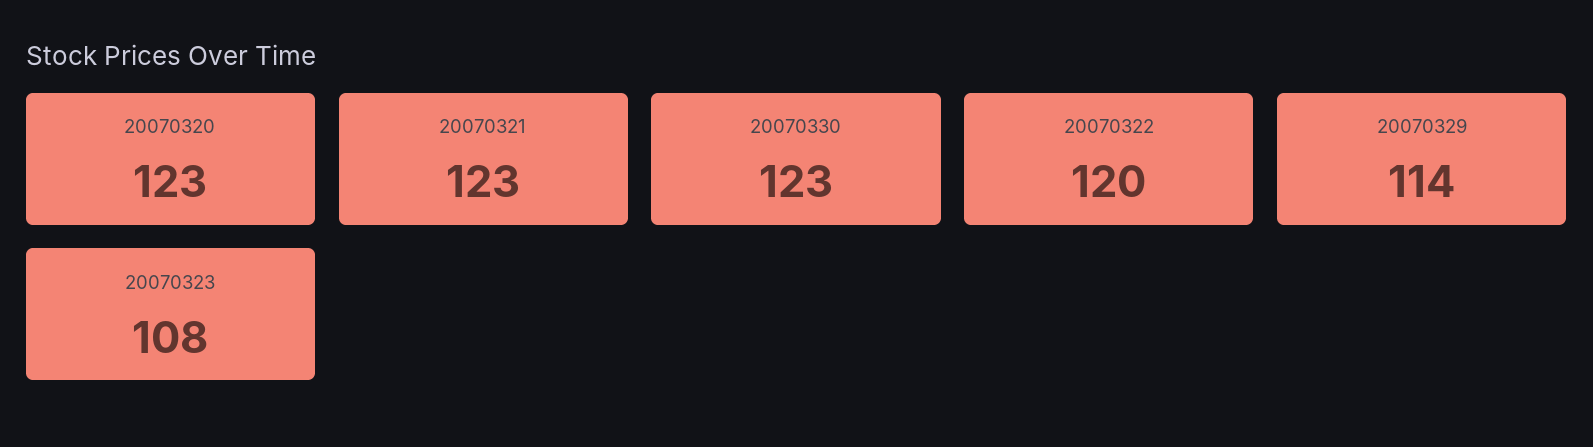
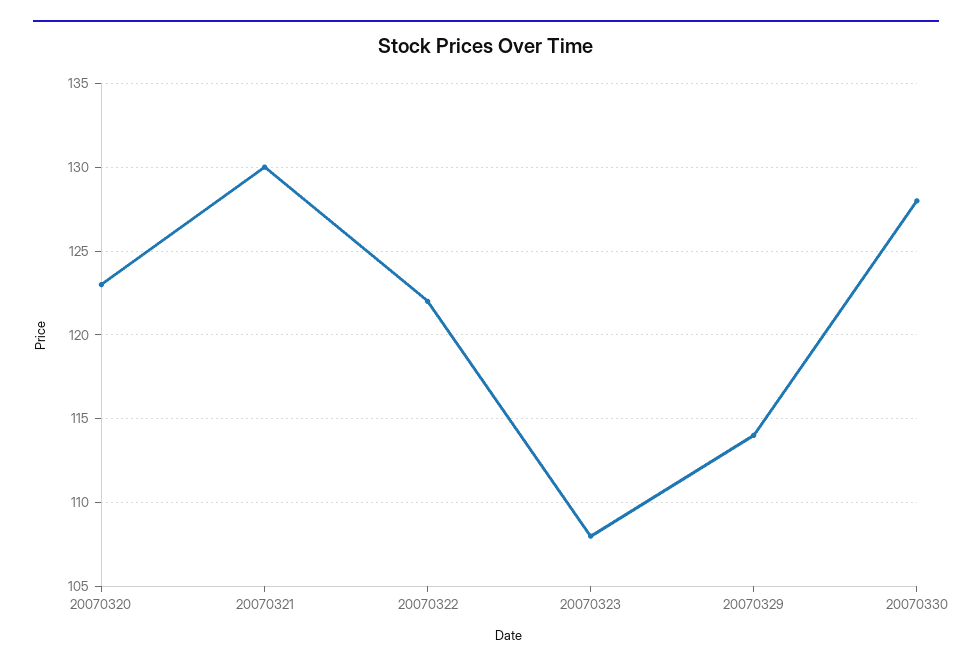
20070321: 123 -> 130
20070330: 123 -> 128
20070322: 120 -> 122

